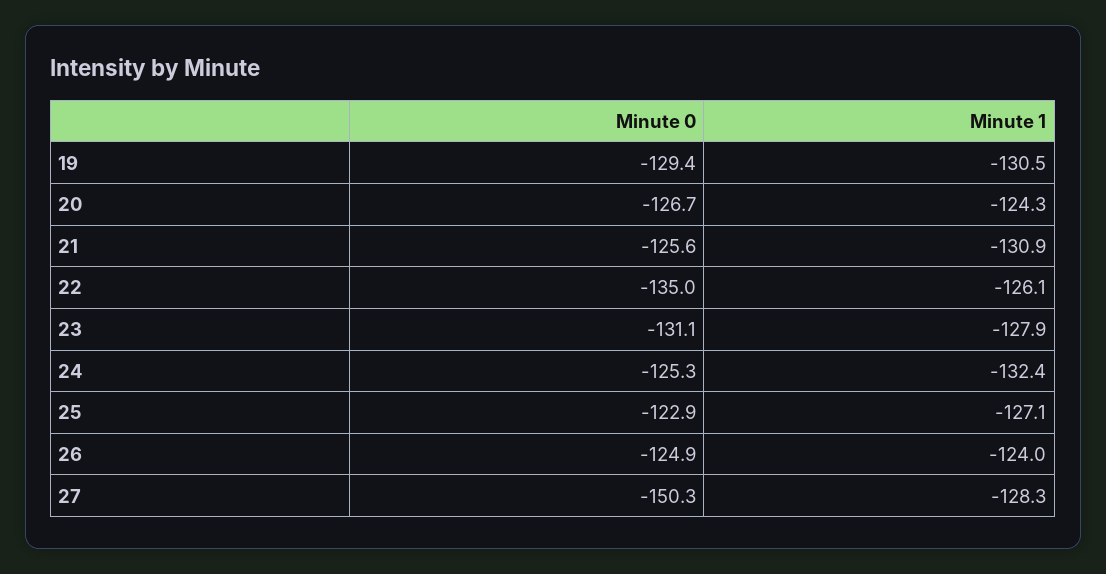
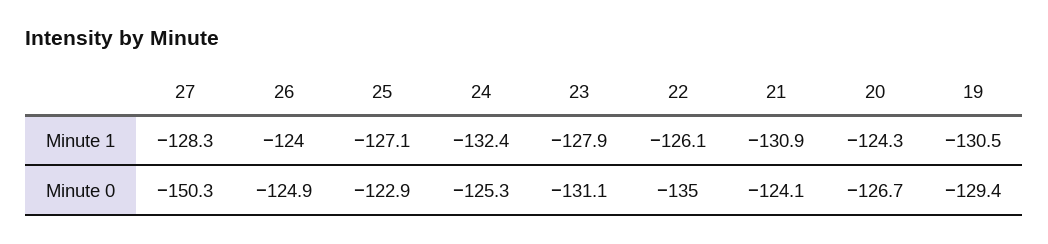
Minute 0, 21: -125.6 -> -124.1

